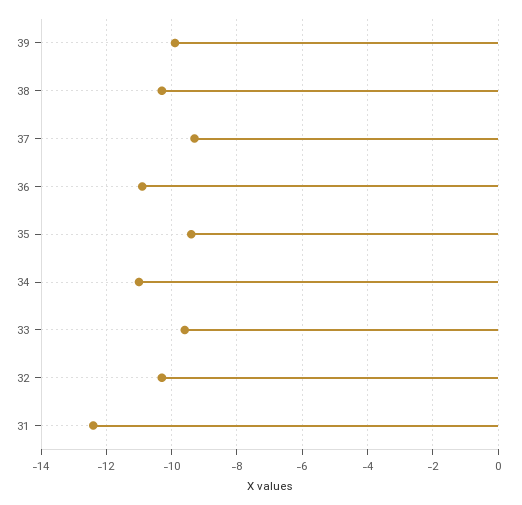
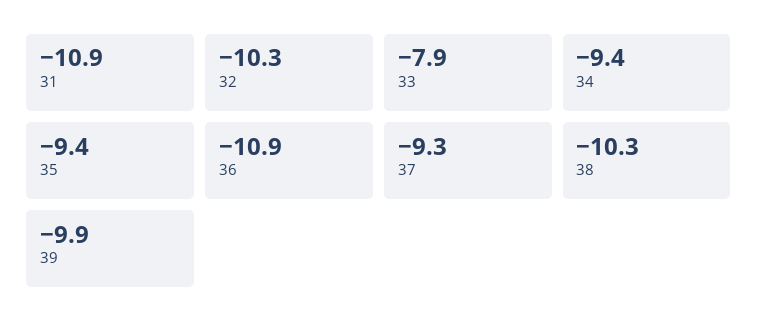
34: -11 -> -9.4
33: -9.5 -> -7.9
31: -12.5 -> -10.9

